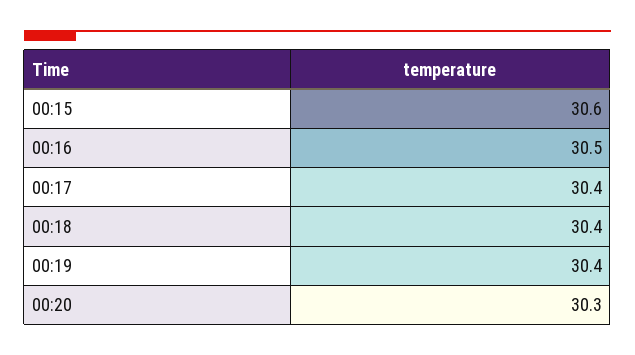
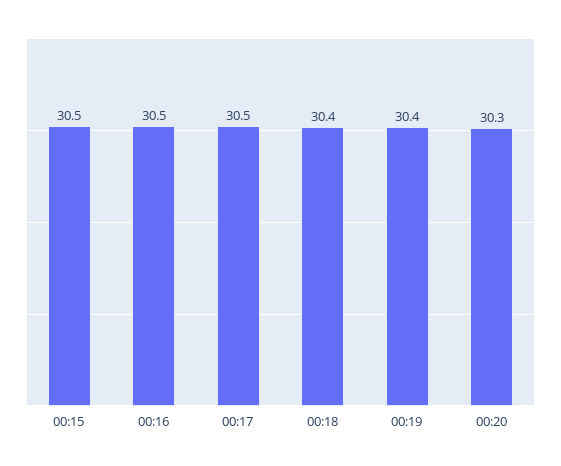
00:15: 30.6 -> 30.5
00:17: 30.4 -> 30.5

